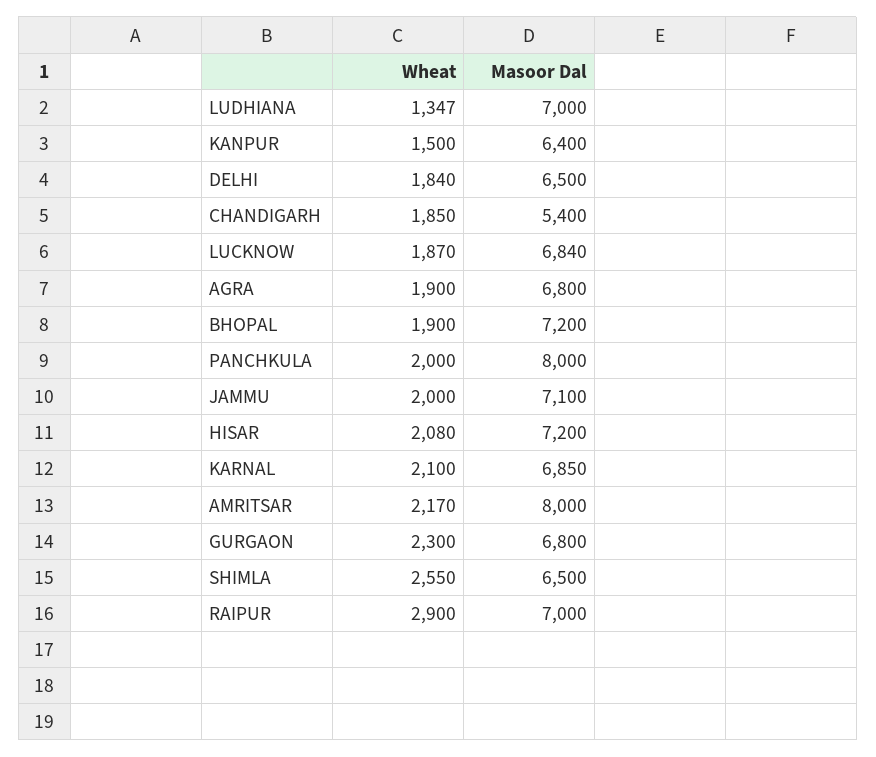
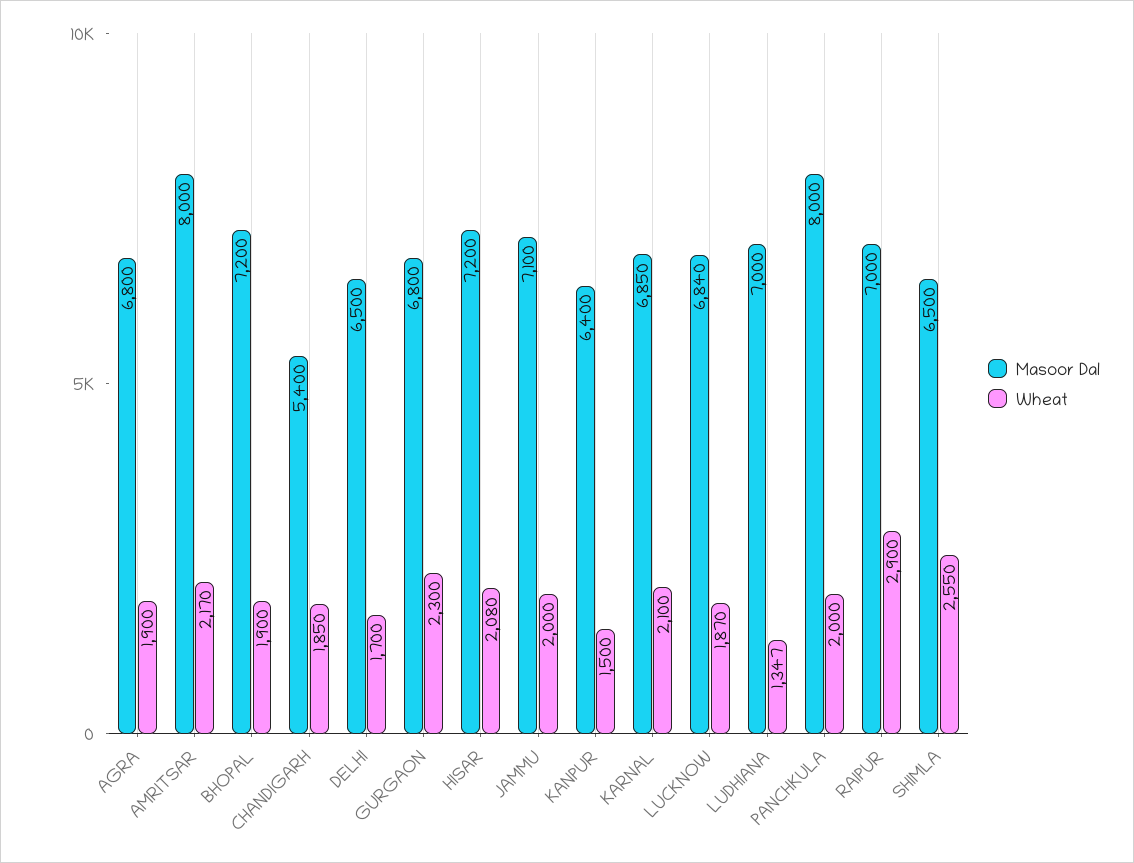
Wheat, DELHI: 1840 -> 1700

